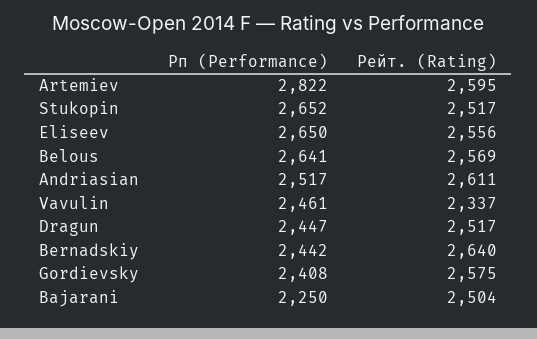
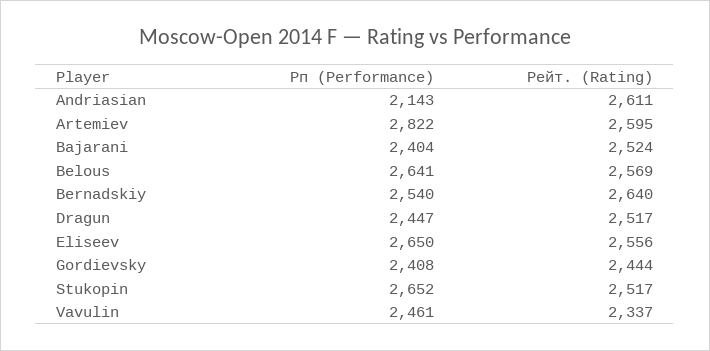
Рп (Performance), Andriasian: 2517 -> 2143
Рп (Performance), Bernadskiy: 2442 -> 2540
Рейт. (Rating), Gordievsky: 2575 -> 2444
Рп (Performance), Bajarani: 2250 -> 2404
Рейт. (Rating), Bajarani: 2504 -> 2524

